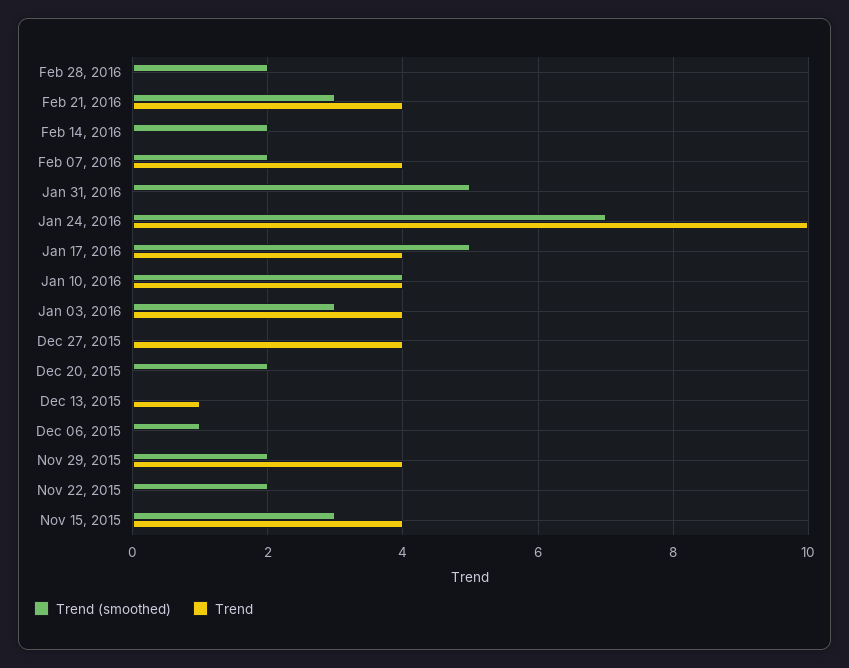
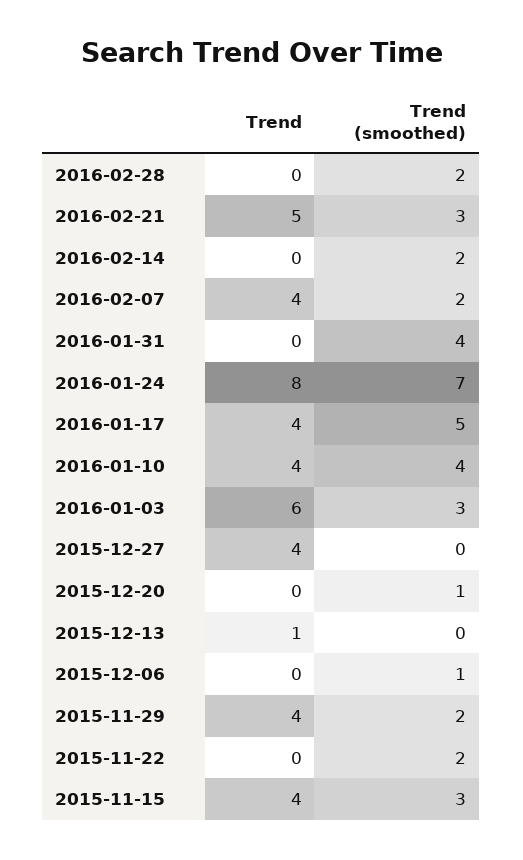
Trend, Feb 21, 2016: 4 -> 5
Trend (smoothed), Jan 31, 2016: 5 -> 4
Trend, Jan 24, 2016: 10 -> 8
Trend, Jan 03, 2016: 4 -> 6
Trend (smoothed), Dec 20, 2015: 2 -> 1

